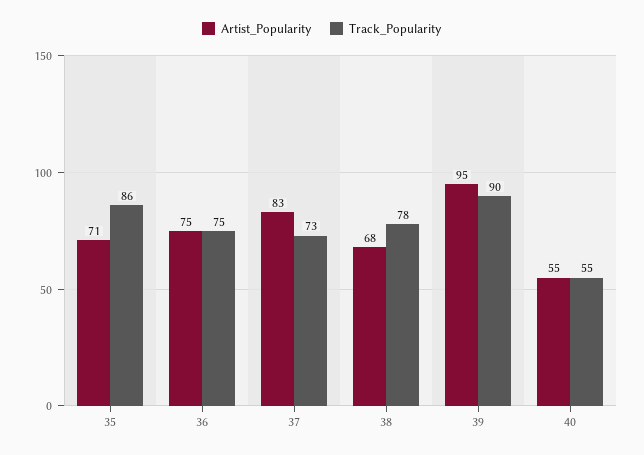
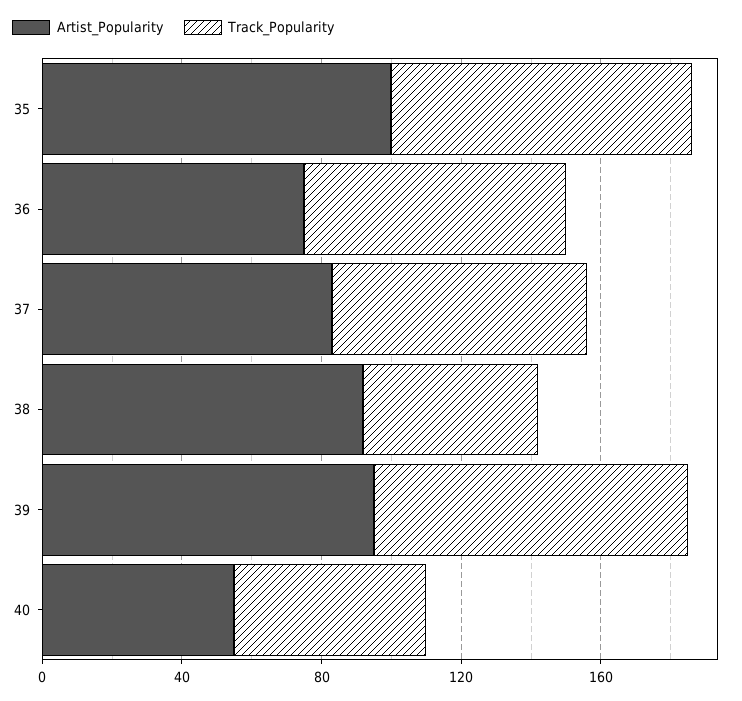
Artist_Popularity, 35: 71 -> 100
Artist_Popularity, 38: 68 -> 90
Track_Popularity, 38: 78 -> 50

